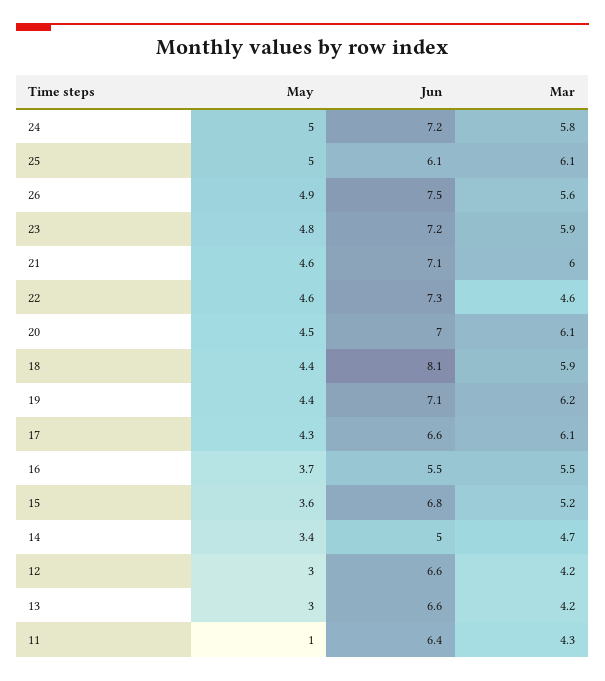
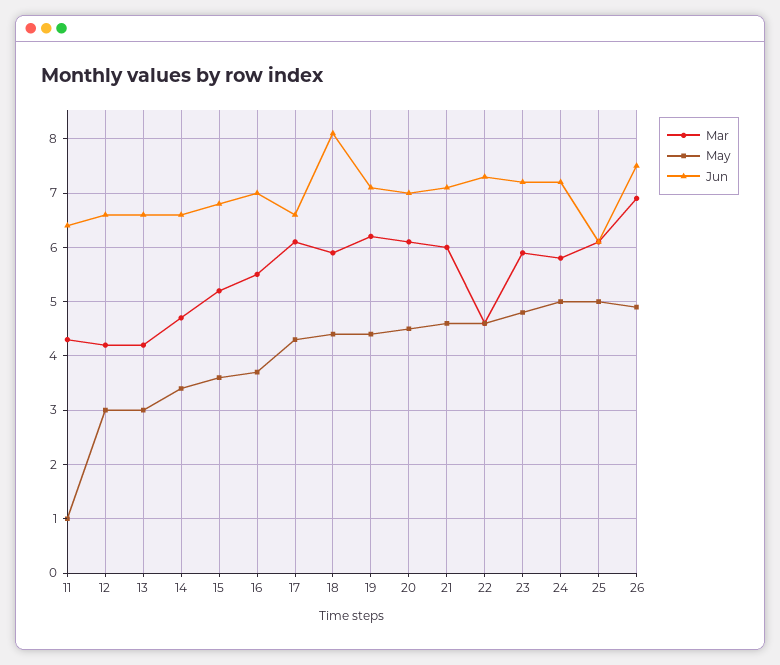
Mar, 26: 5.6 -> 7
Jun, 16: 5.5 -> 7
Jun, 14: 5 -> 6.5

